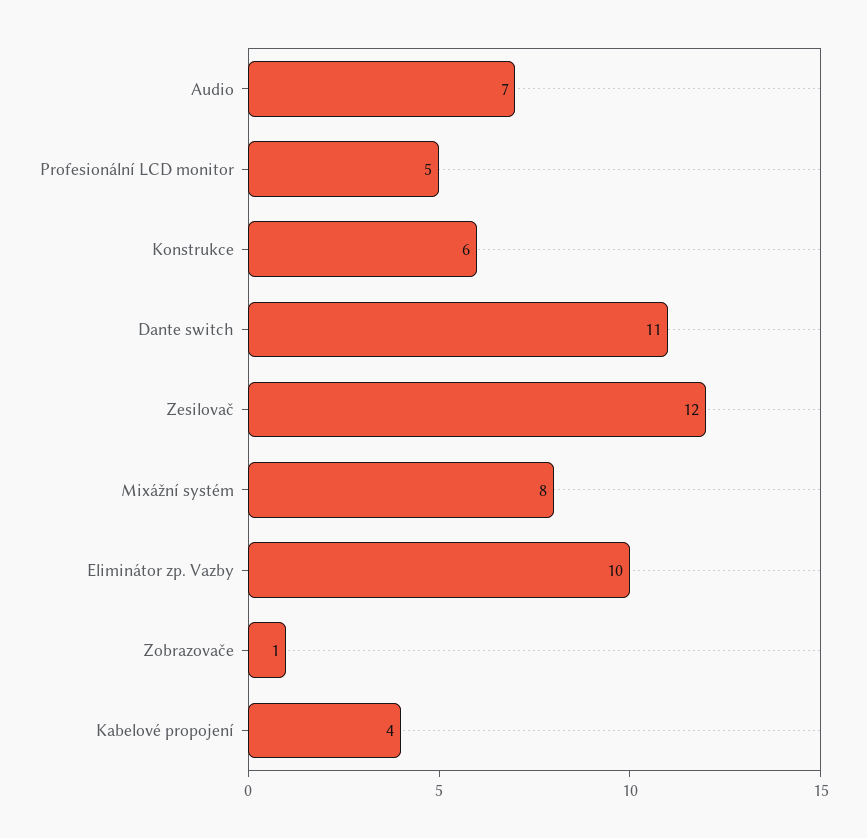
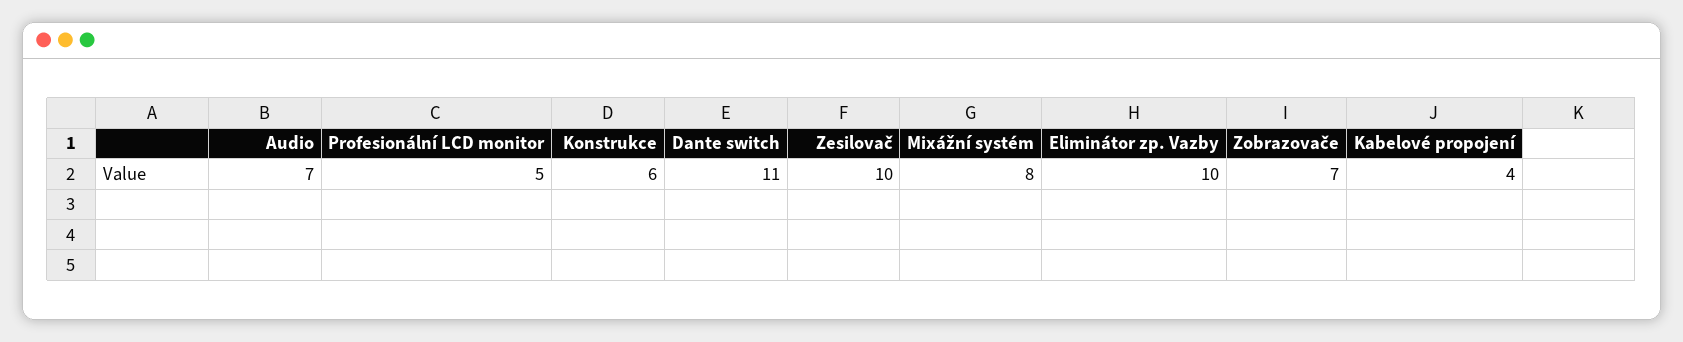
Zesilovač: 12 -> 10
Zobrazovače: 1 -> 7

